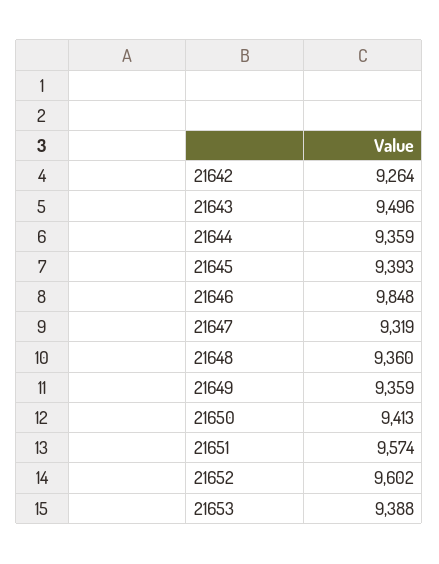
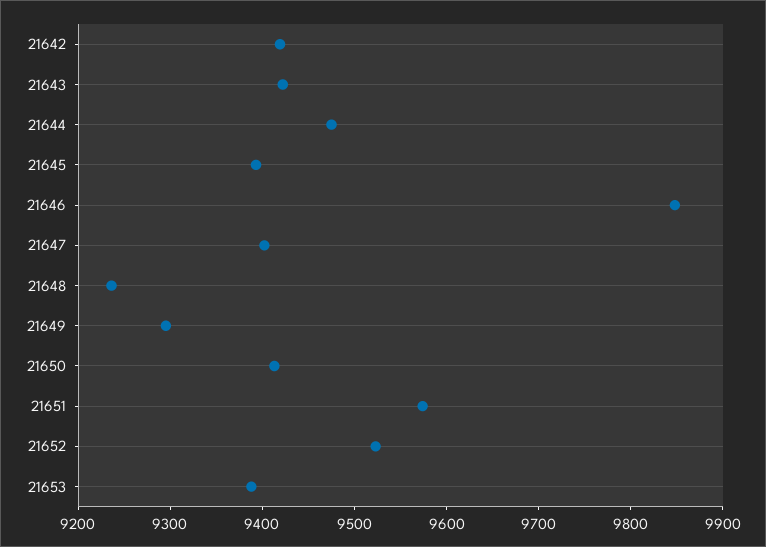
21642: 9264 -> 9420
21643: 9496 -> 9420
21644: 9359 -> 9480
21647: 9319 -> 9400
21648: 9360 -> 9240
21649: 9359 -> 9300
21652: 9602 -> 9520

